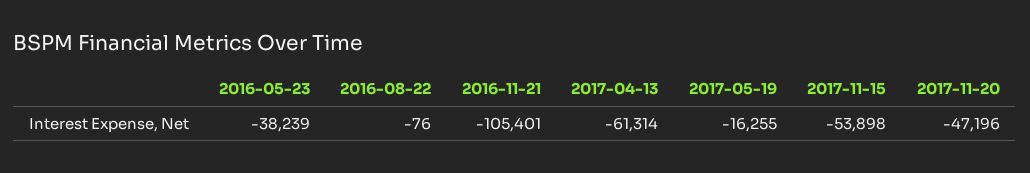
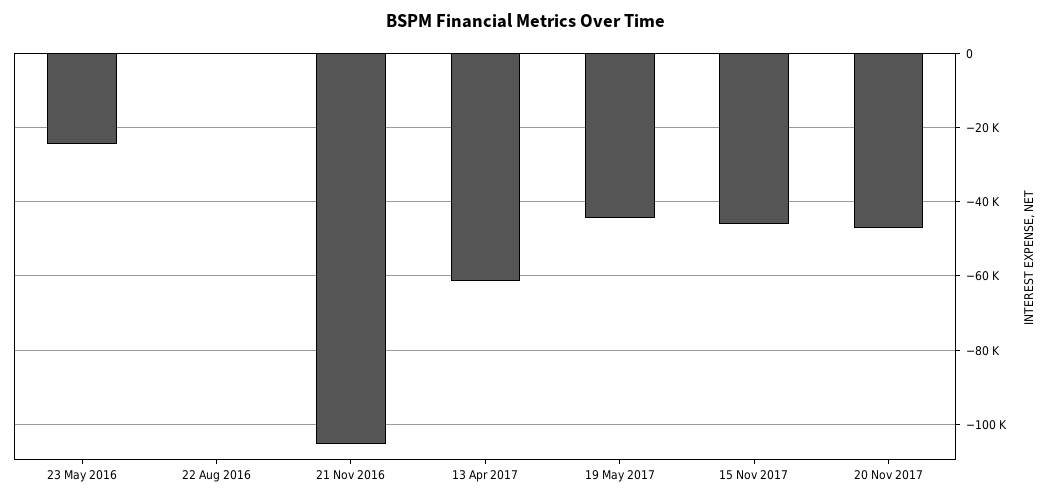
2016-05-23: -38239 -> -24000
2017-05-19: -16255 -> -44000
2017-11-15: -53898 -> -46000

